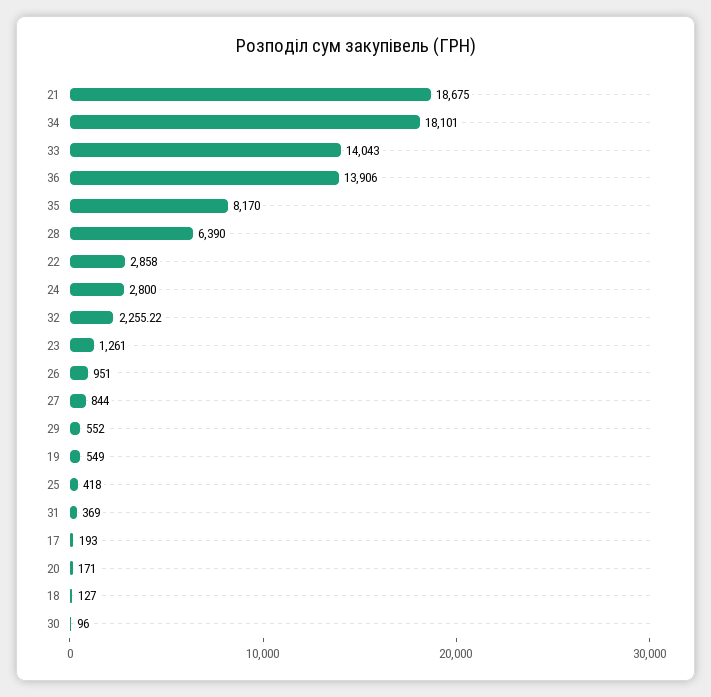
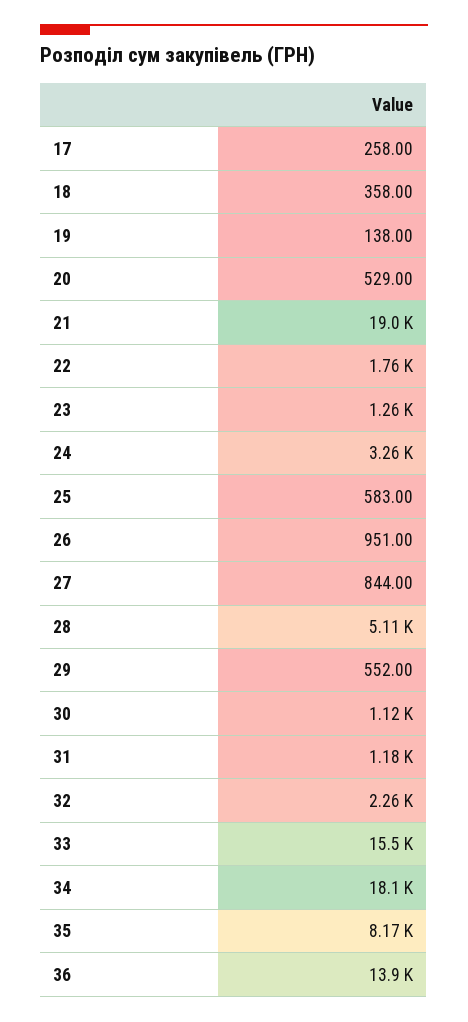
21: 18675 -> 19000
33: 14043 -> 15500
28: 6390 -> 5110
22: 2858 -> 1760
24: 2800 -> 3260
19: 549 -> 138
25: 418 -> 583
31: 369 -> 1180
17: 193 -> 258
20: 171 -> 529
18: 127 -> 358
30: 96 -> 1120

